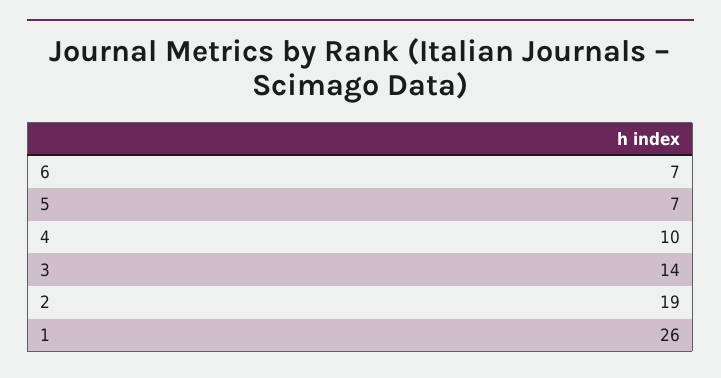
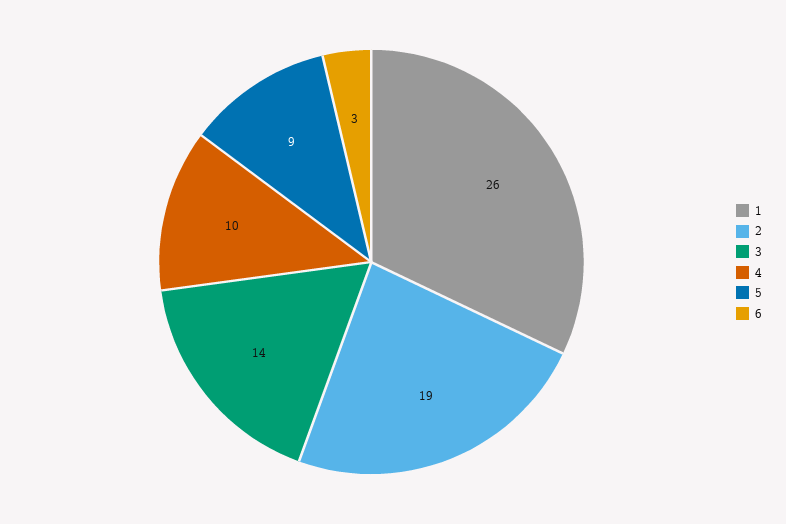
6: 7 -> 3
5: 7 -> 9

